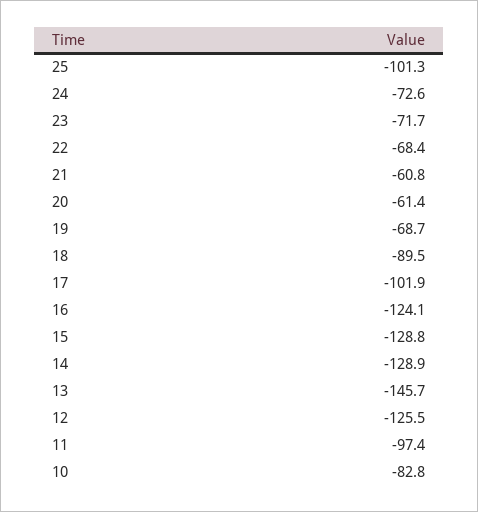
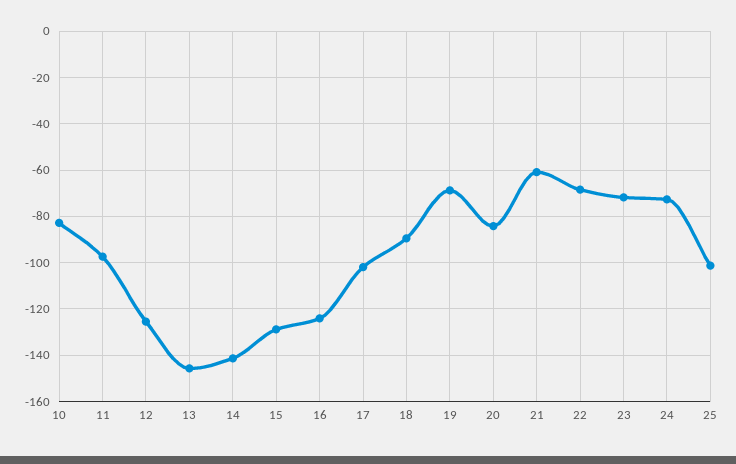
20: -61.4 -> -85
14: -128.9 -> -140

